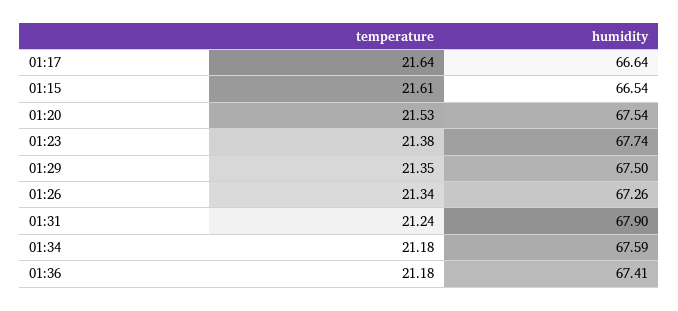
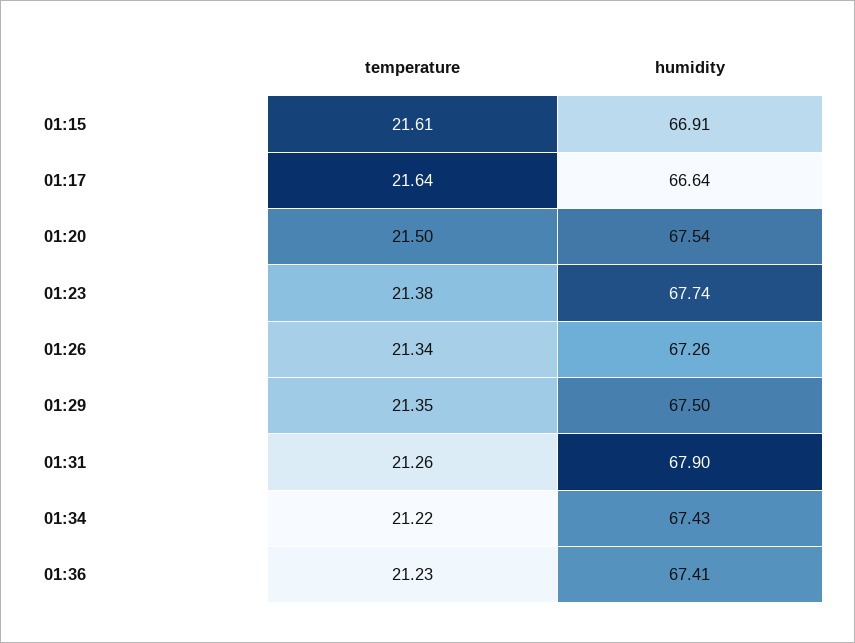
humidity, 01:15: 66.54 -> 66.91
temperature, 01:20: 21.53 -> 21.5
temperature, 01:31: 21.24 -> 21.26
temperature, 01:34: 21.18 -> 21.22
humidity, 01:34: 67.59 -> 67.43
temperature, 01:36: 21.18 -> 21.23

